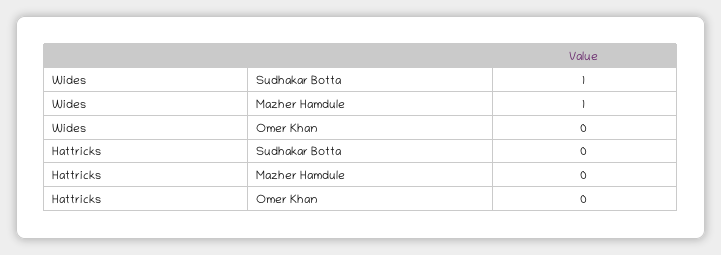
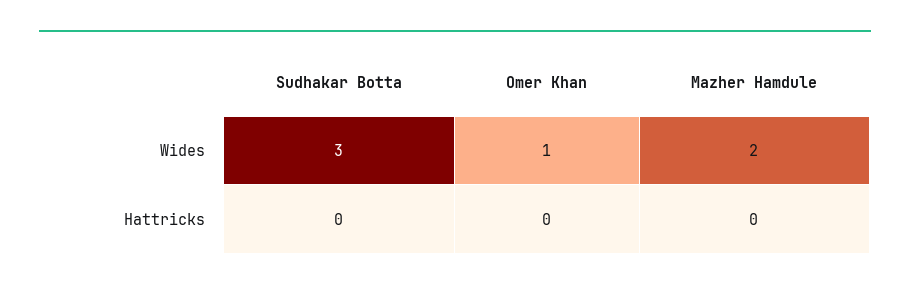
Wides, Sudhakar Botta: 1 -> 3
Wides, Mazher Hamdule: 1 -> 2
Wides, Omer Khan: 0 -> 1

